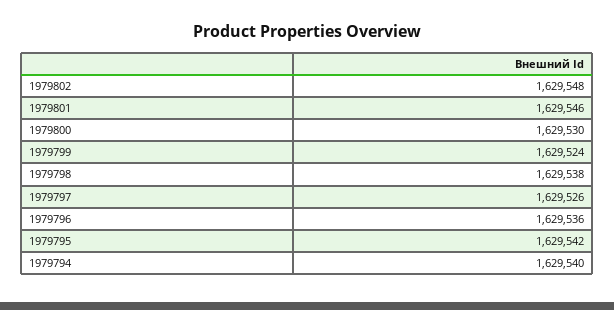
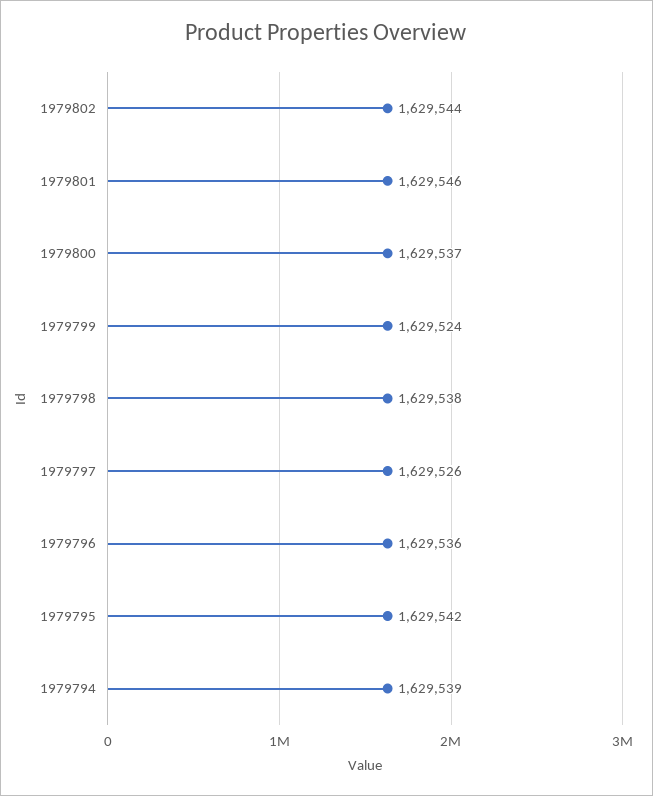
1979802: 1629548 -> 1629544
1979800: 1629530 -> 1629537
1979794: 1629540 -> 1629539

